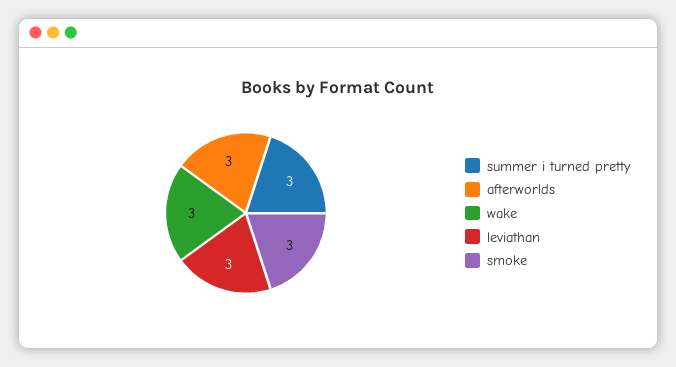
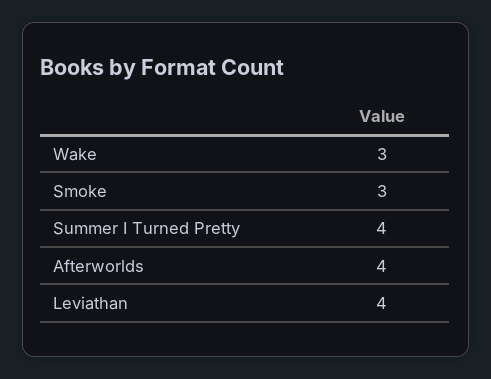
summer i turned pretty: 3 -> 4
afterworlds: 3 -> 4
leviathan: 3 -> 4

